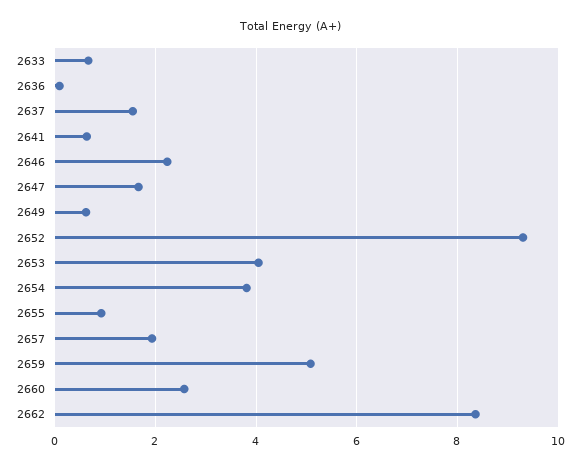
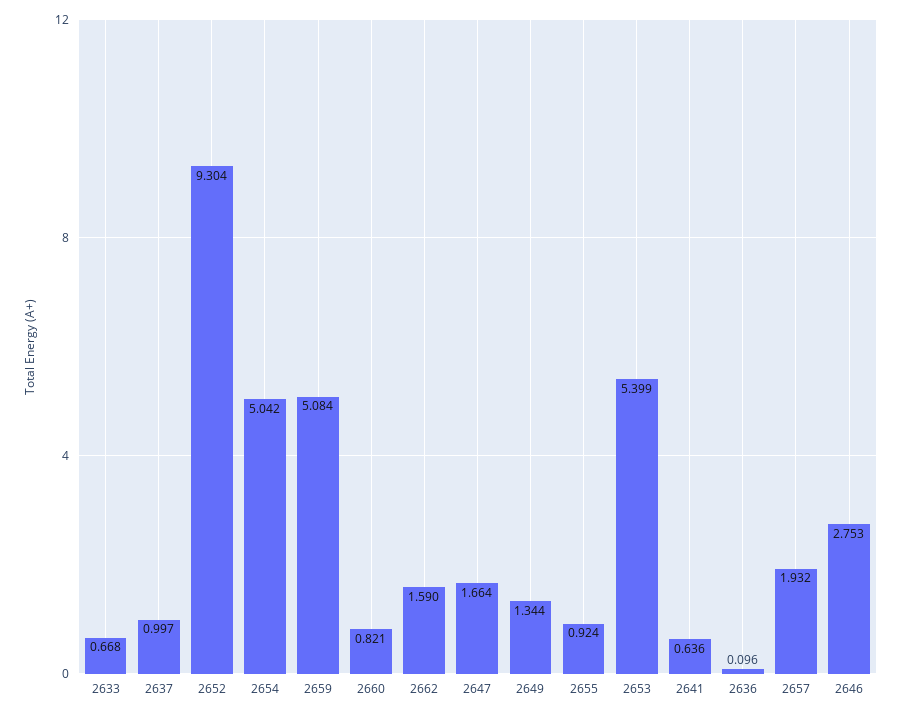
2637: 1.6 -> 0.997
2646: 2.2 -> 2.753
2649: 0.6 -> 1.344
2653: 4 -> 5.399
2654: 3.8 -> 5.042
2660: 2.6 -> 0.821
2662: 8.4 -> 1.59

